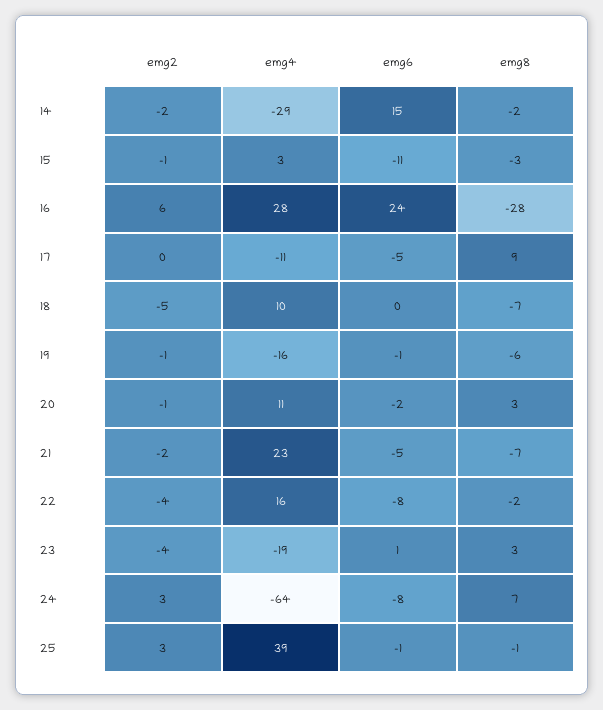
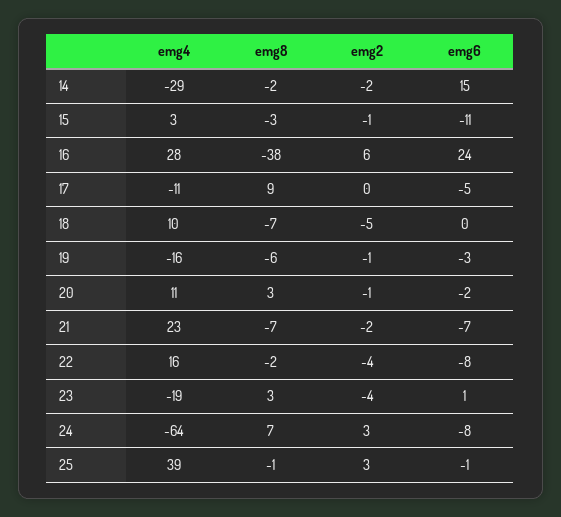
emg8, 16: -28 -> -38
emg6, 19: -1 -> -3
emg6, 21: -5 -> -7

